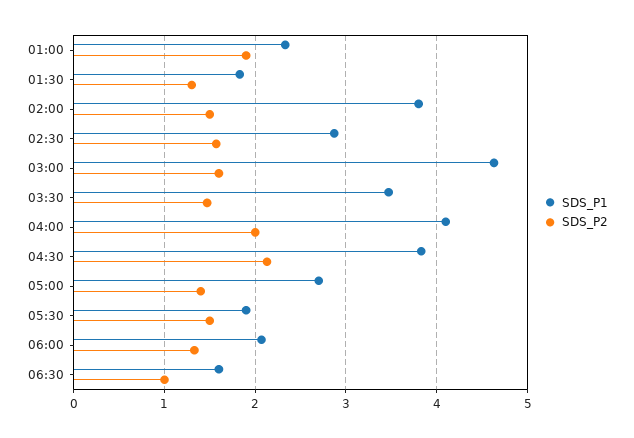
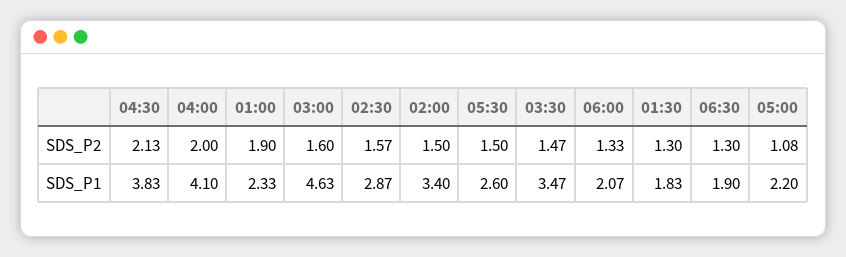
SDS_P1, 02:00: 3.8 -> 3.4
SDS_P1, 05:00: 2.7 -> 2.2
SDS_P2, 05:00: 1.4 -> 1.08
SDS_P1, 05:30: 1.9 -> 2.6
SDS_P1, 06:30: 1.6 -> 1.9
SDS_P2, 06:30: 1 -> 1.3

